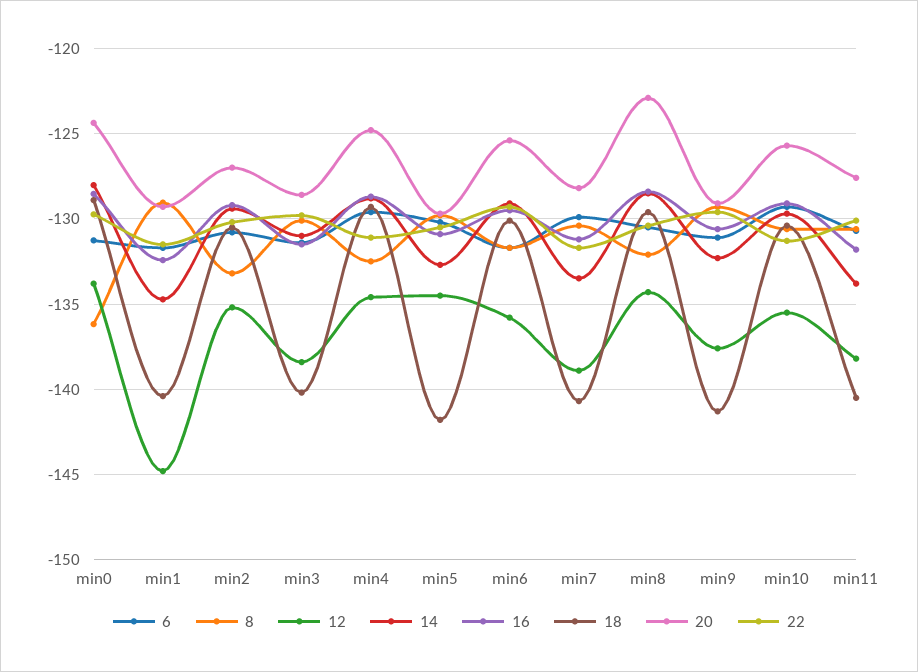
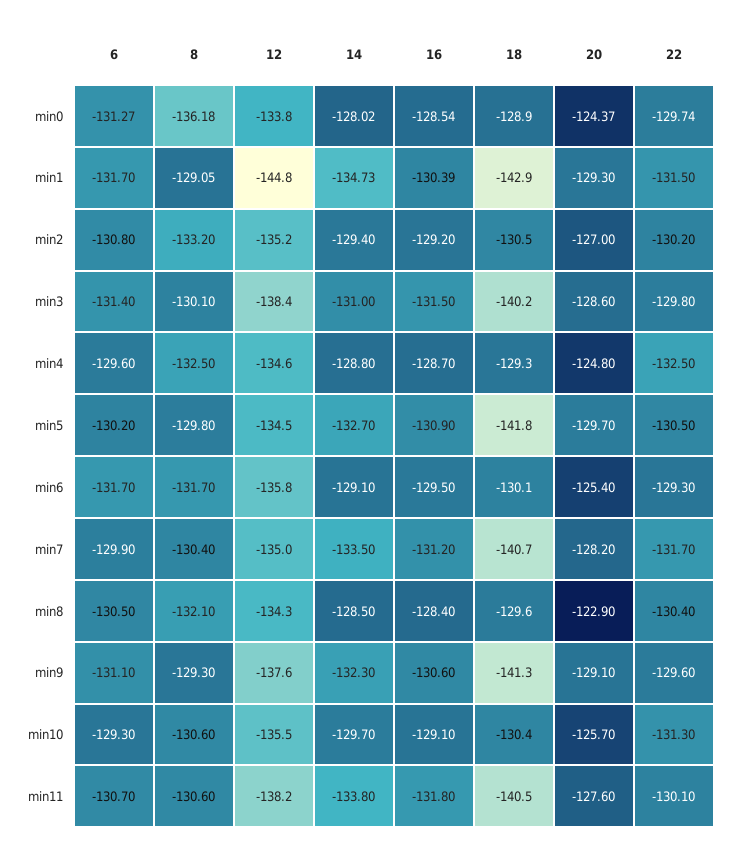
16, min1: -132.5 -> -130.39
18, min1: -140.5 -> -142.9
22, min4: -131 -> -132.5
12, min7: -139 -> -135

